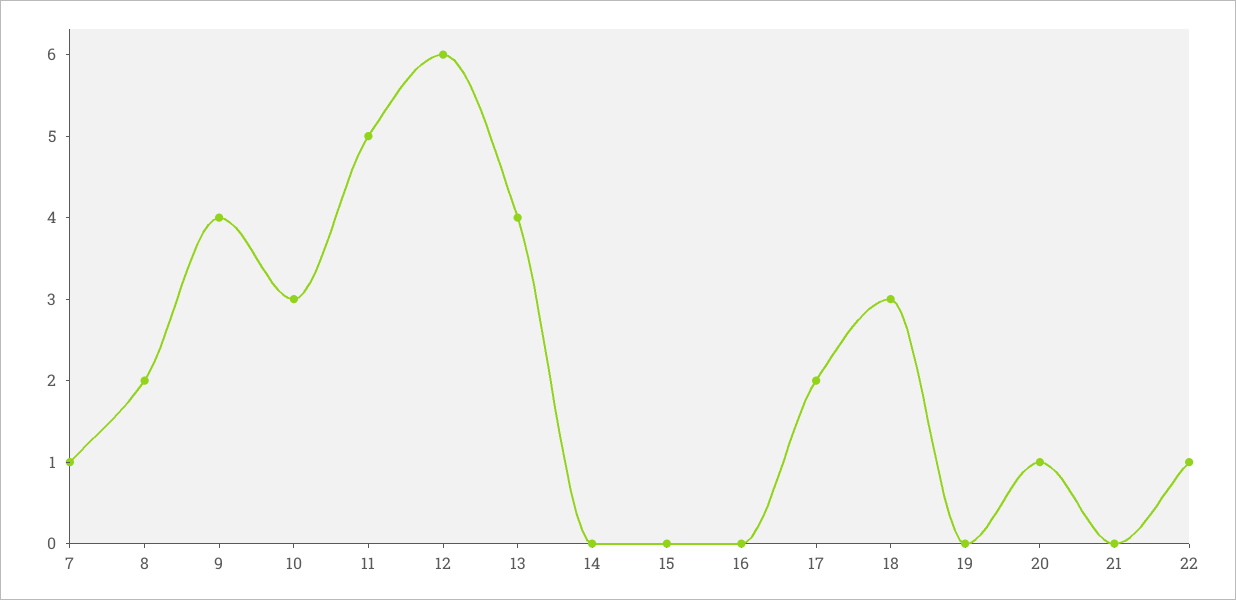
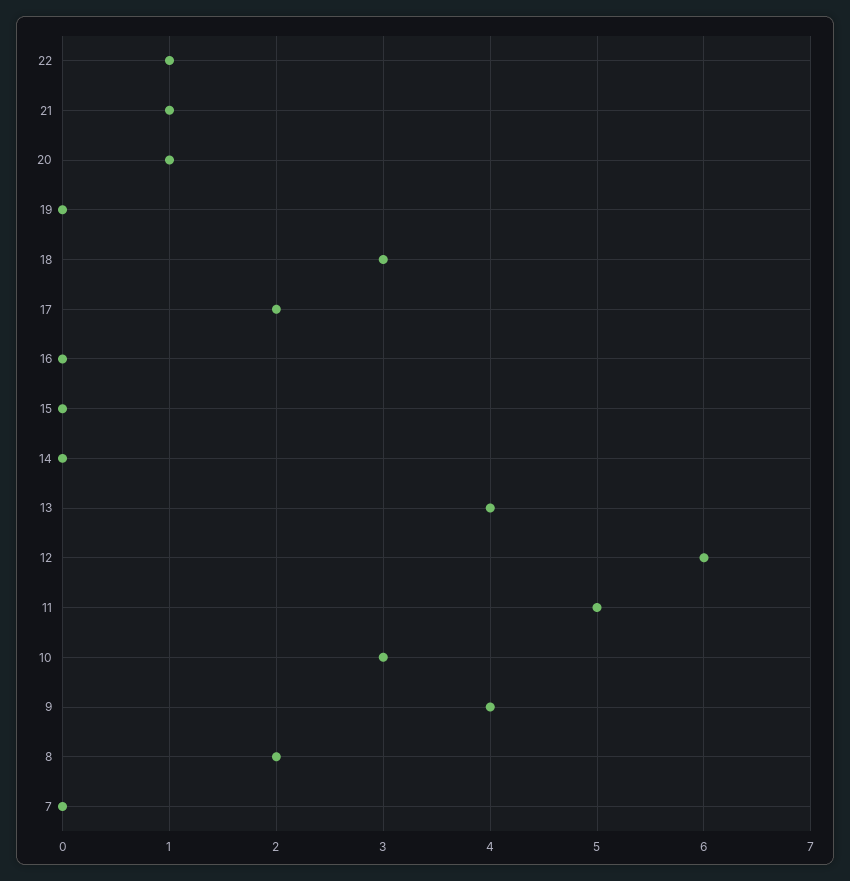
7: 1 -> 0
21: 0 -> 1

